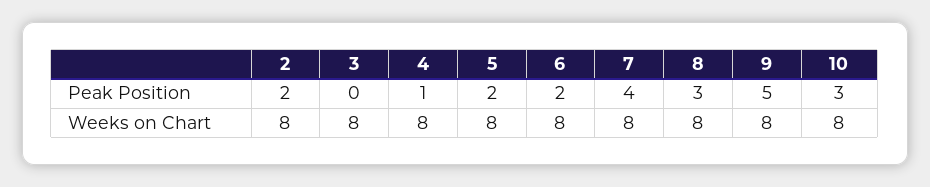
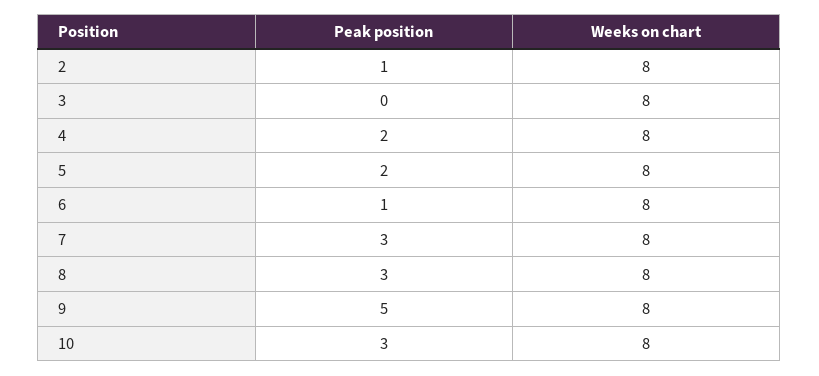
2, Peak Position: 2 -> 1
4, Peak Position: 1 -> 2
6, Peak Position: 2 -> 1
7, Peak Position: 4 -> 3

